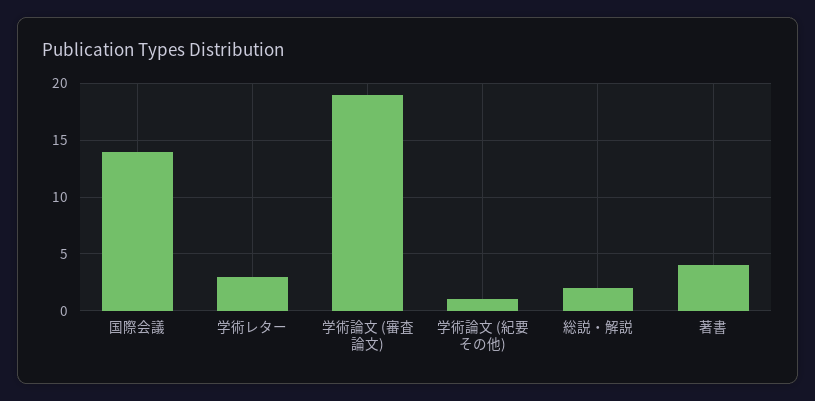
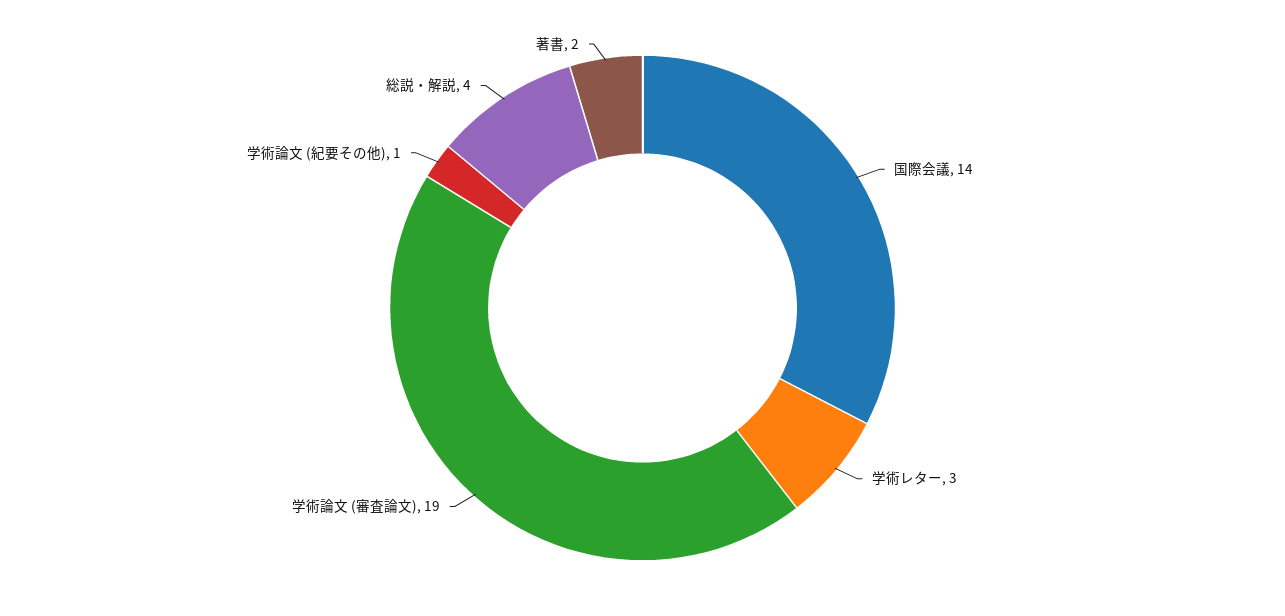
総説・解説: 2 -> 4
著書: 4 -> 2

